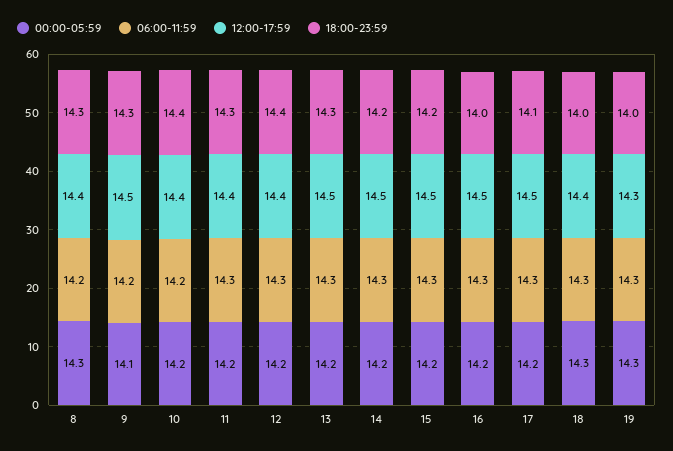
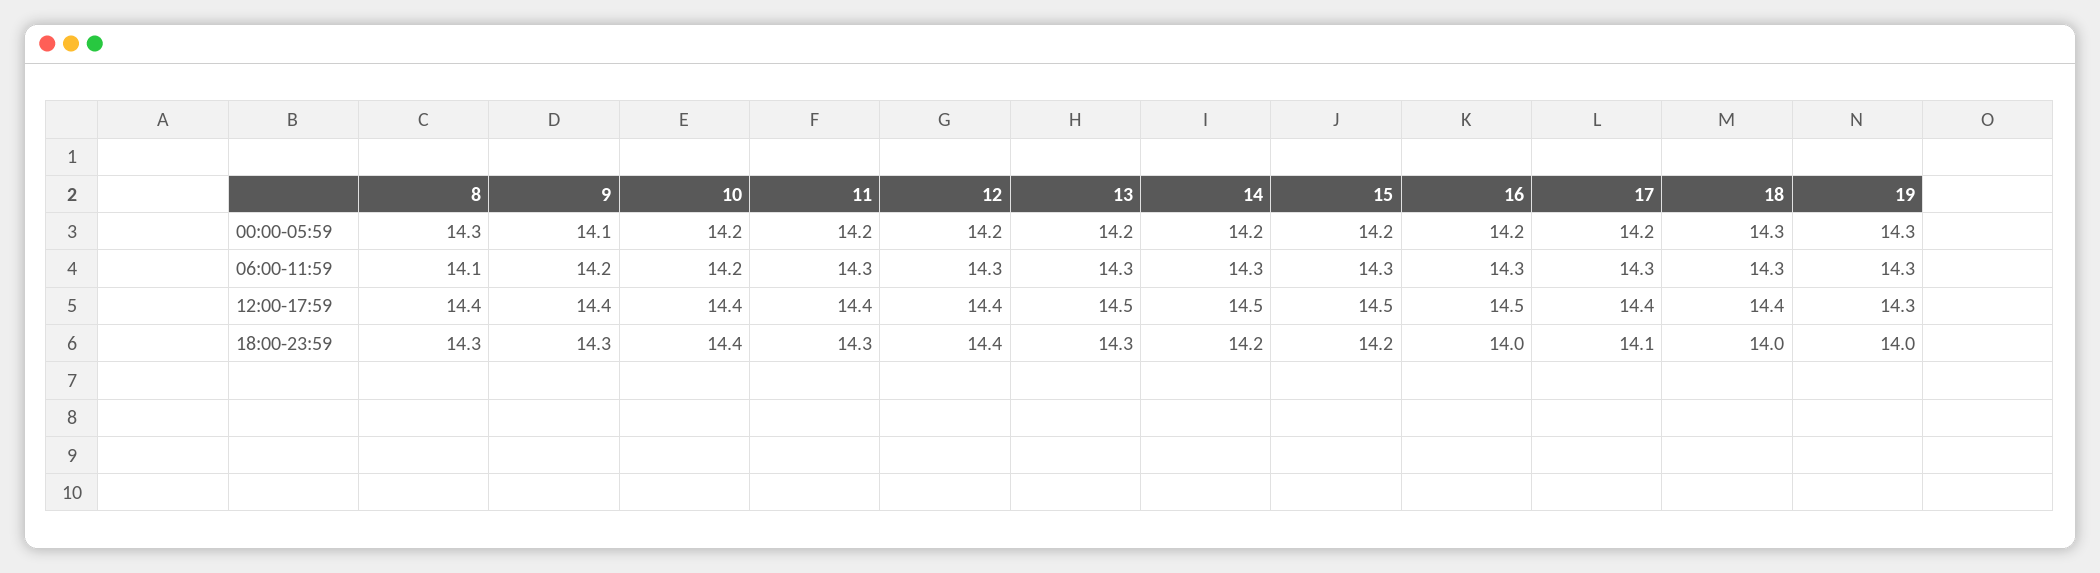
06:00-11:59, 8: 14.2 -> 14.1
12:00-17:59, 9: 14.5 -> 14.4
12:00-17:59, 17: 14.5 -> 14.4

